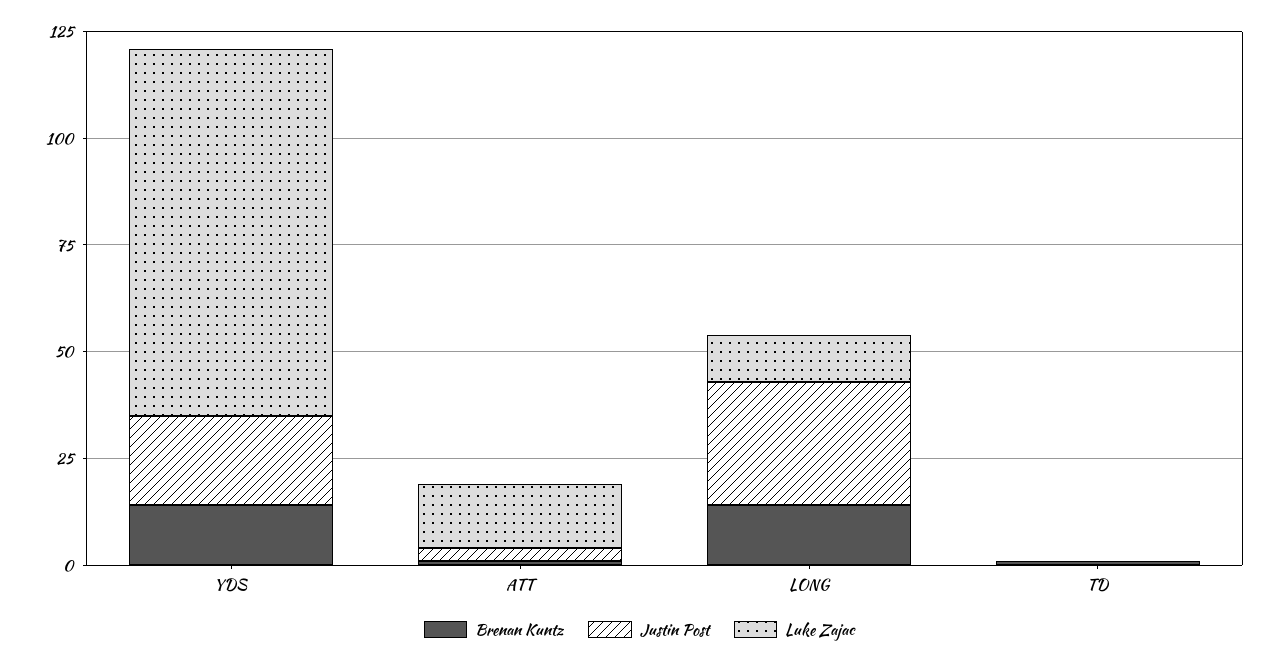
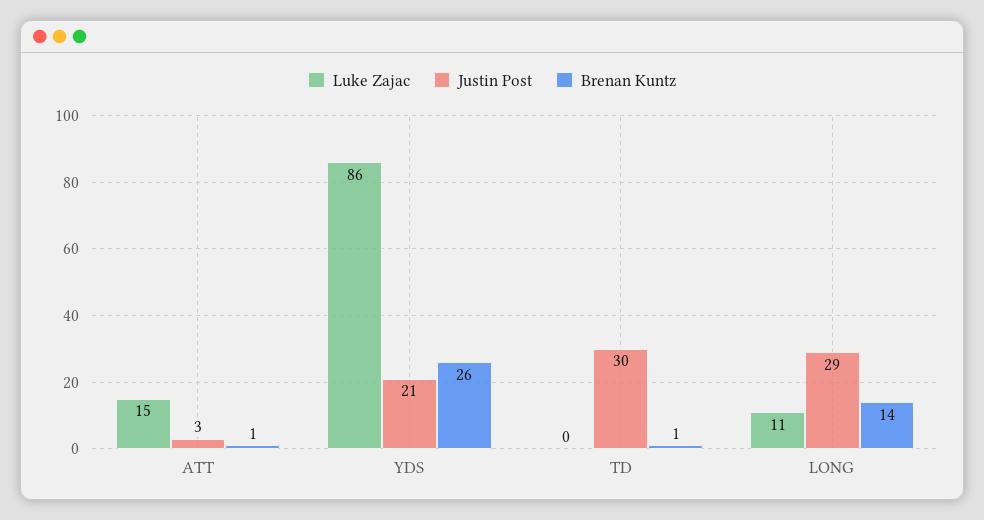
Brenan Kuntz, YDS: 15 -> 26
Justin Post, TD: 0 -> 30

